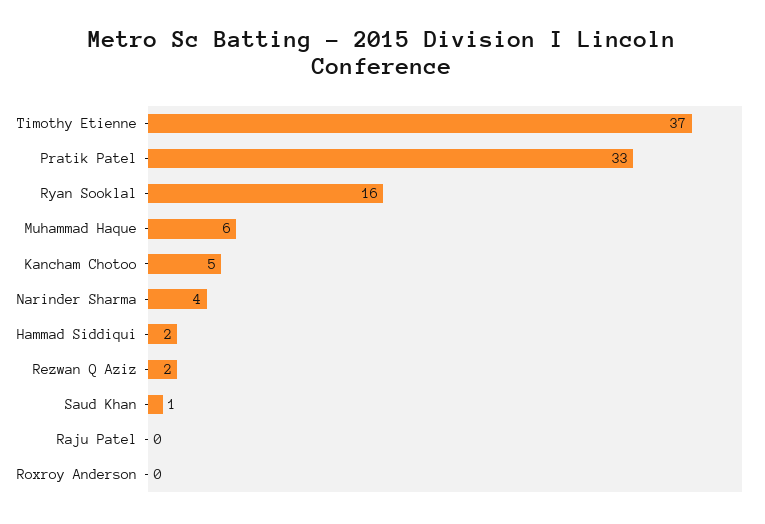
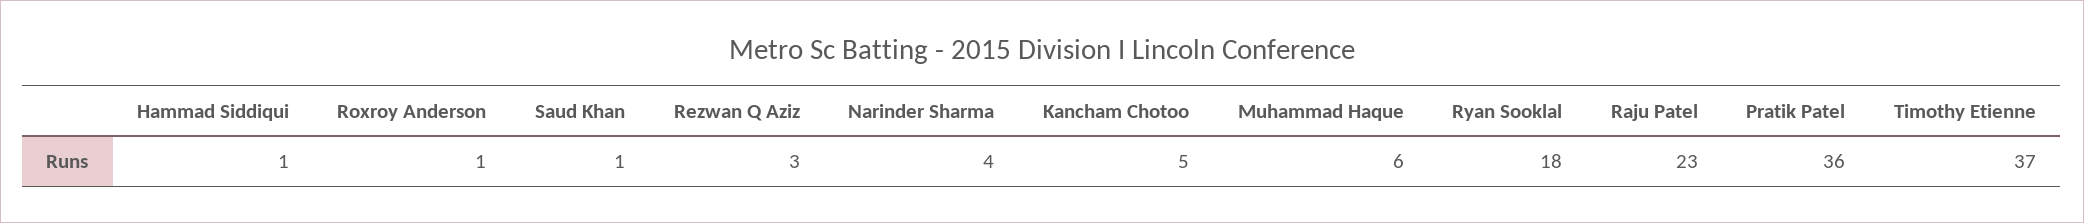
Pratik Patel: 33 -> 36
Ryan Sooklal: 16 -> 18
Hammad Siddiqui: 2 -> 1
Rezwan Q Aziz: 2 -> 3
Raju Patel: 0 -> 23
Roxroy Anderson: 0 -> 1

